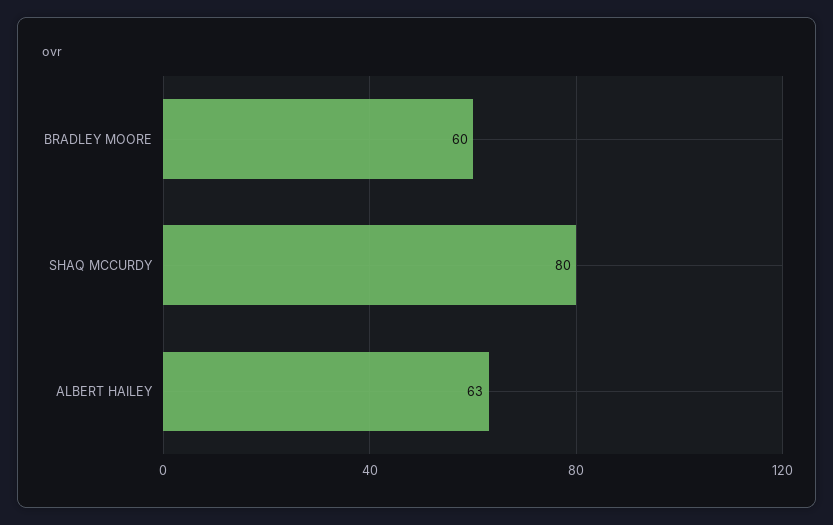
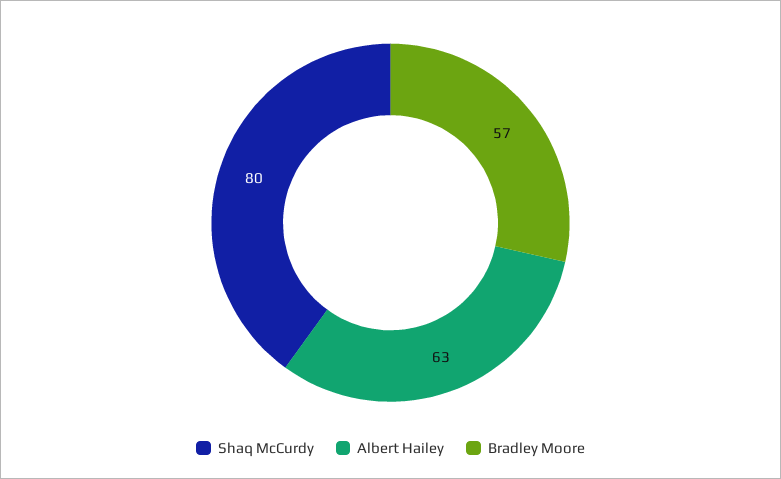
BRADLEY MOORE: 60 -> 57

